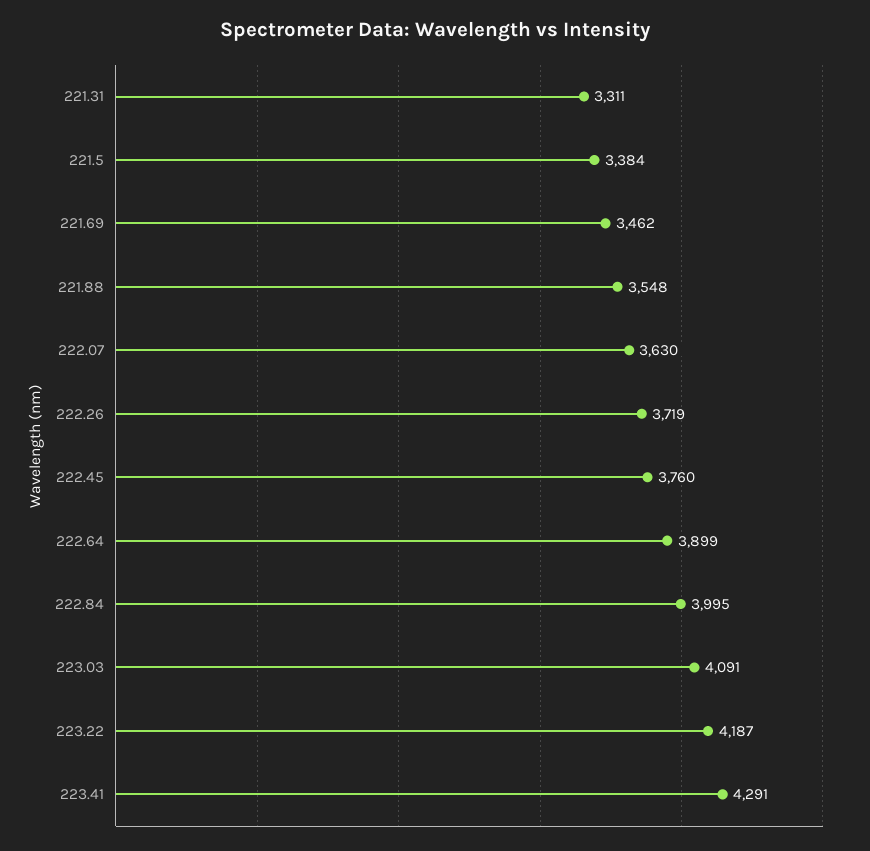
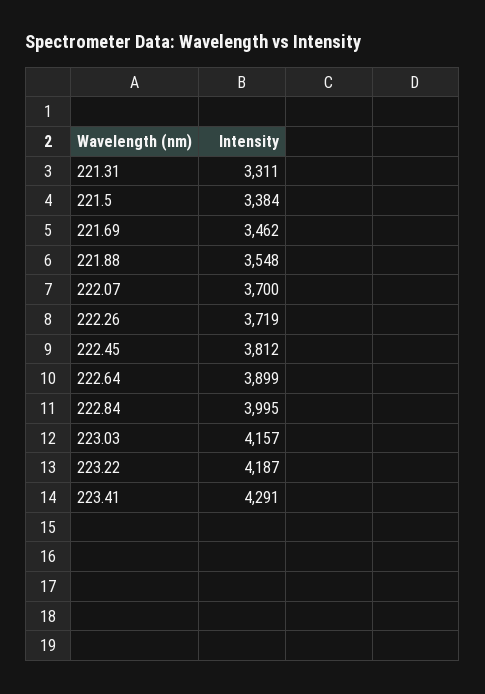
222.07: 3630 -> 3700
222.45: 3760 -> 3812
223.03: 4091 -> 4157

